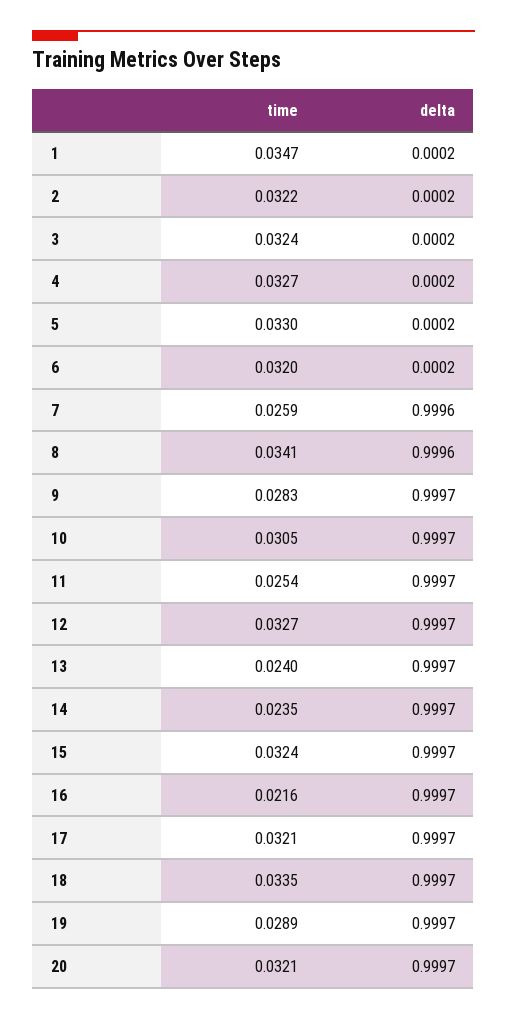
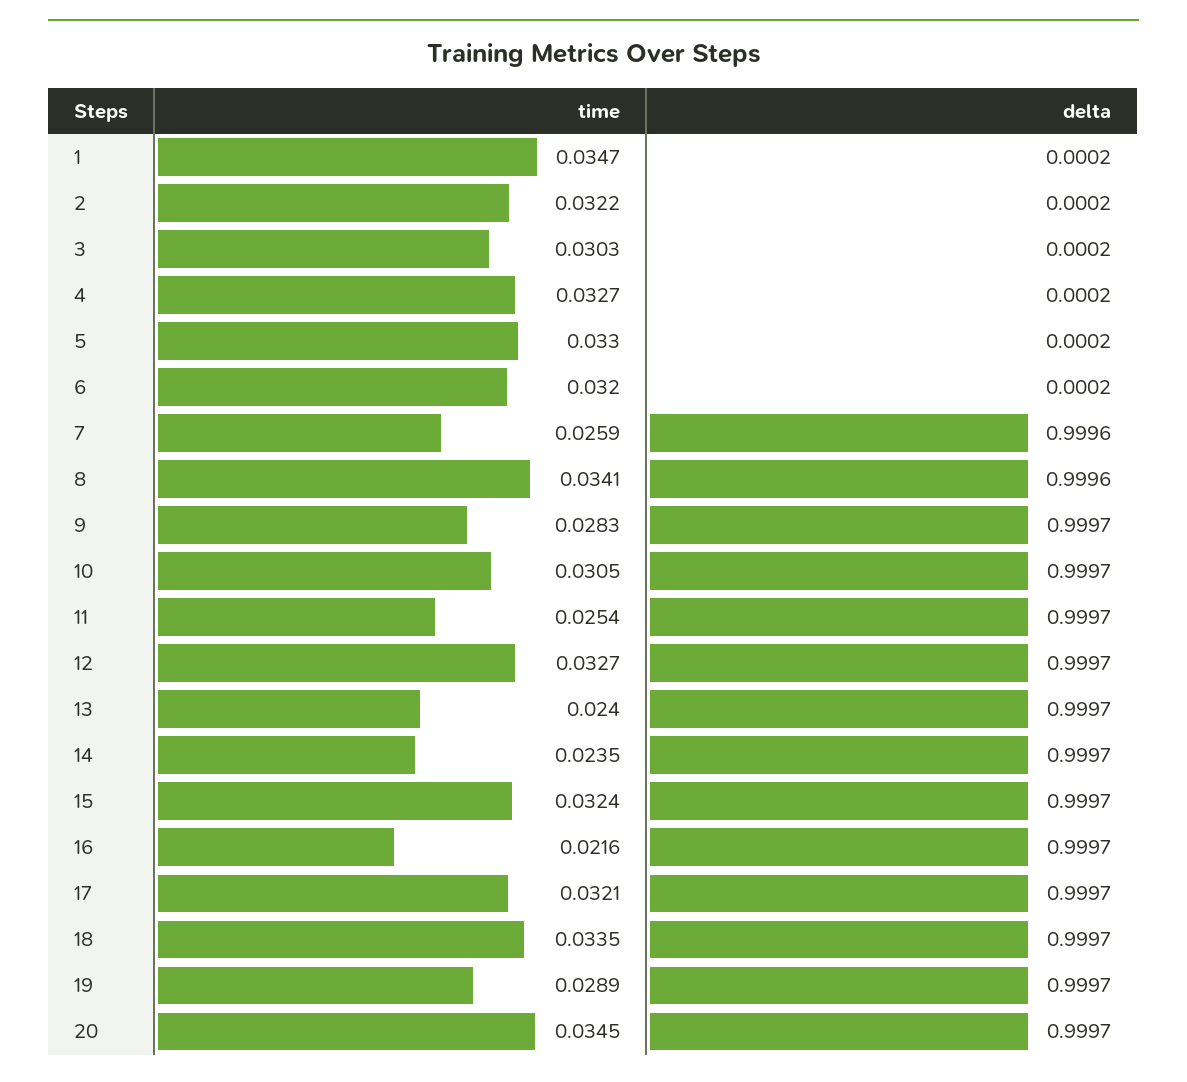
time, 3: 0.0324 -> 0.0303
time, 20: 0.0321 -> 0.0345

